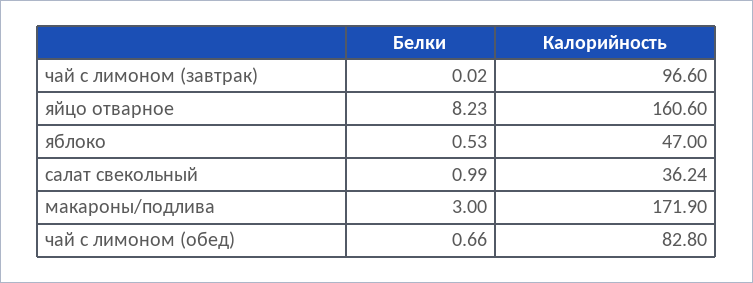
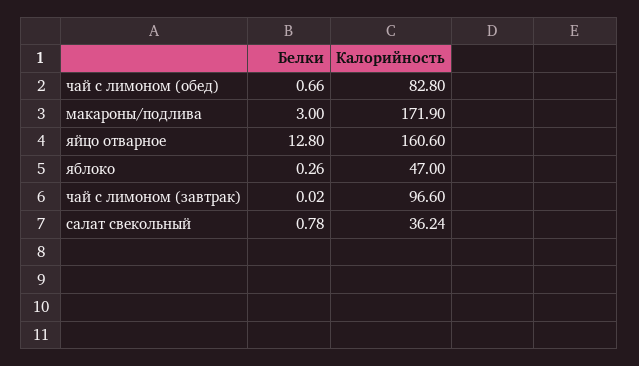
Белки, яйцо отварное: 8.23 -> 12.8
Белки, яблоко: 0.53 -> 0.26
Белки, салат свекольный: 0.99 -> 0.78

